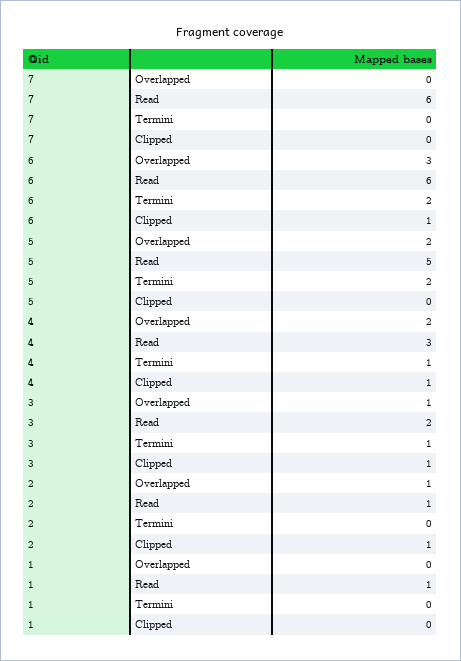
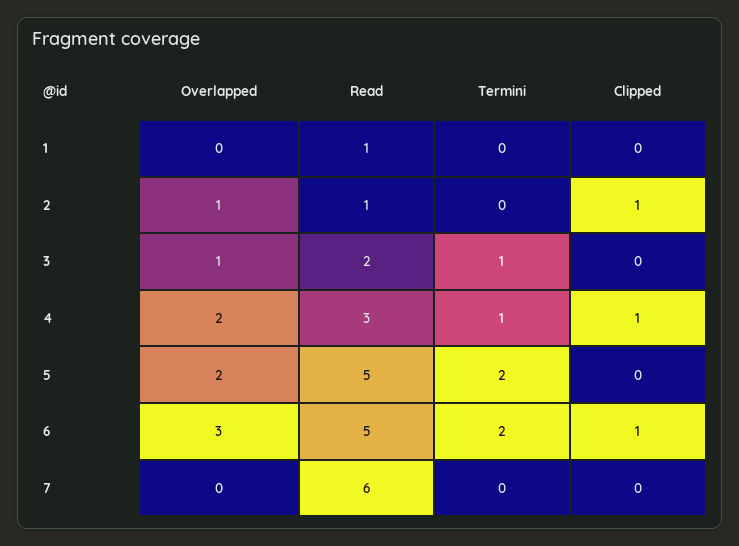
6, Read: 6 -> 5
3, Clipped: 1 -> 0

